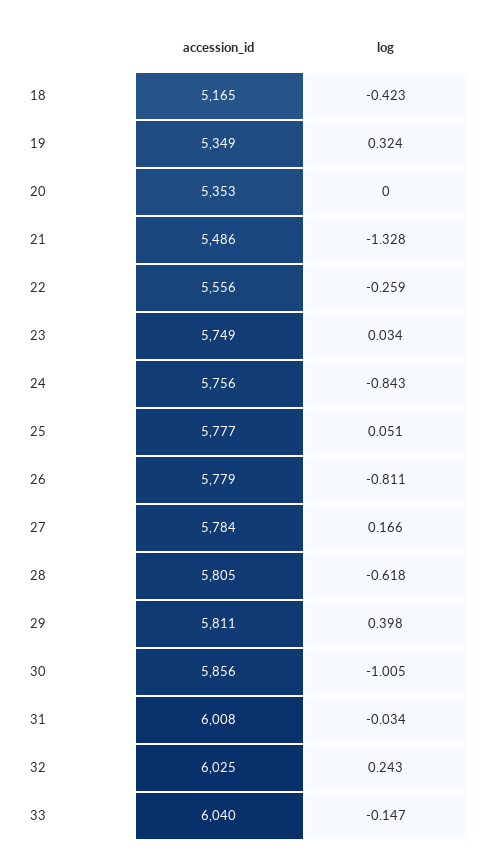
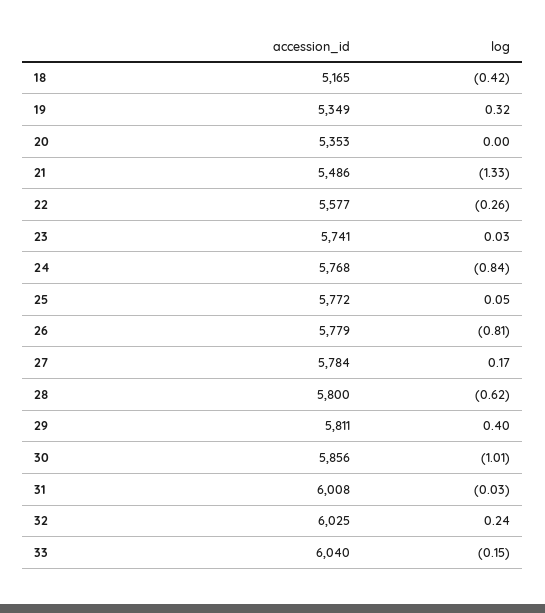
accession_id, 22: 5556 -> 5577
accession_id, 23: 5749 -> 5741
accession_id, 24: 5756 -> 5768
accession_id, 25: 5777 -> 5772
accession_id, 28: 5805 -> 5800

